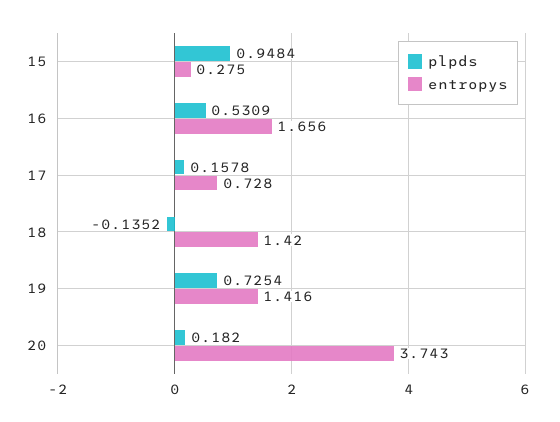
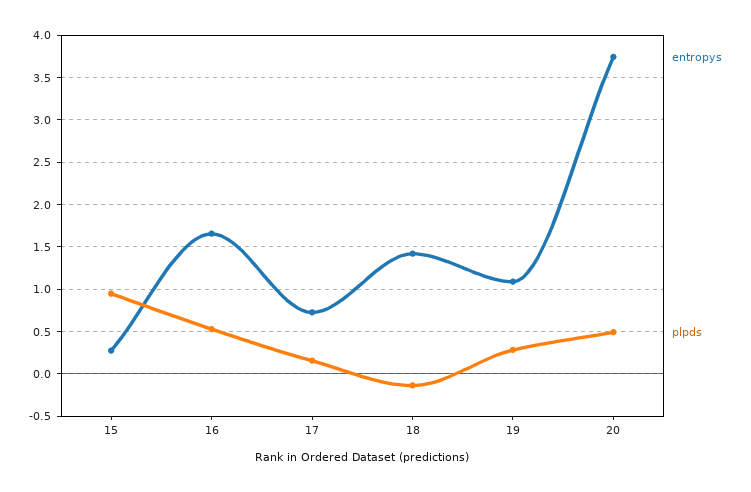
plpds, 19: 0.7254 -> 0.3
entropys, 19: 1.416 -> 1.1
plpds, 20: 0.182 -> 0.5

